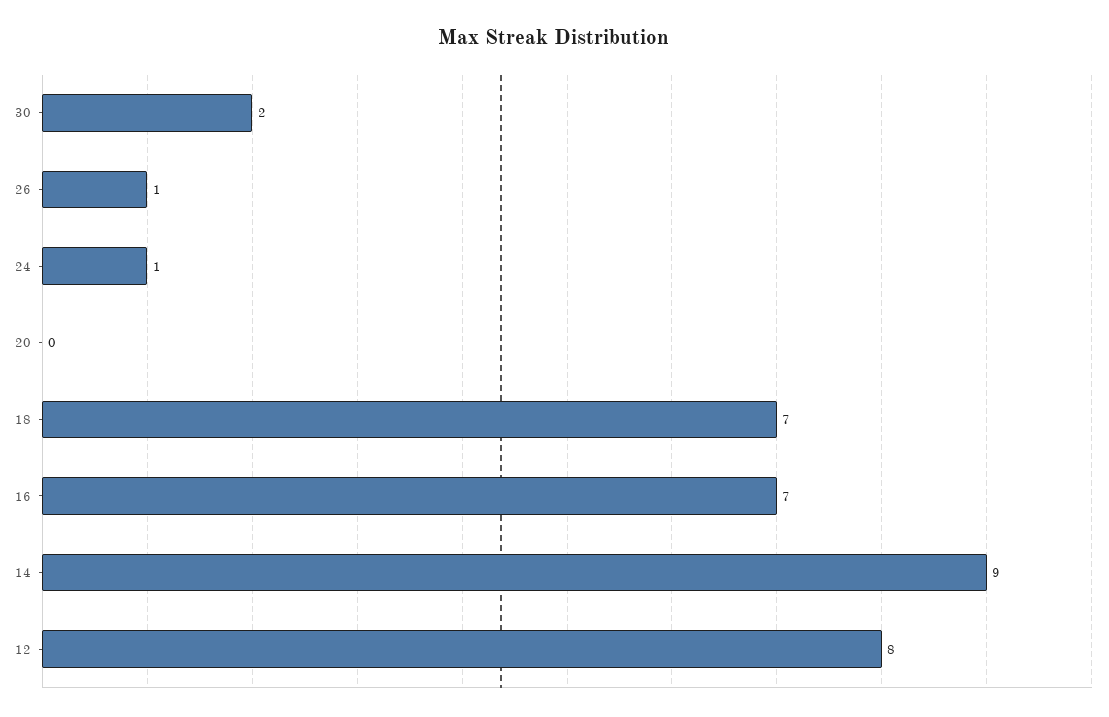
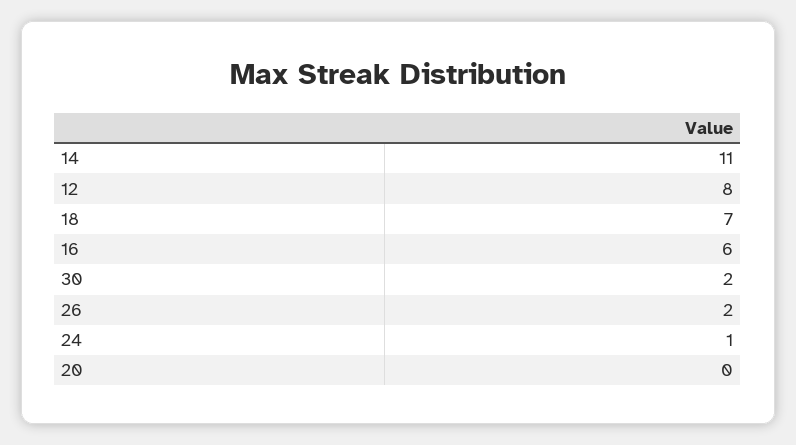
26: 1 -> 2
16: 7 -> 6
14: 9 -> 11

